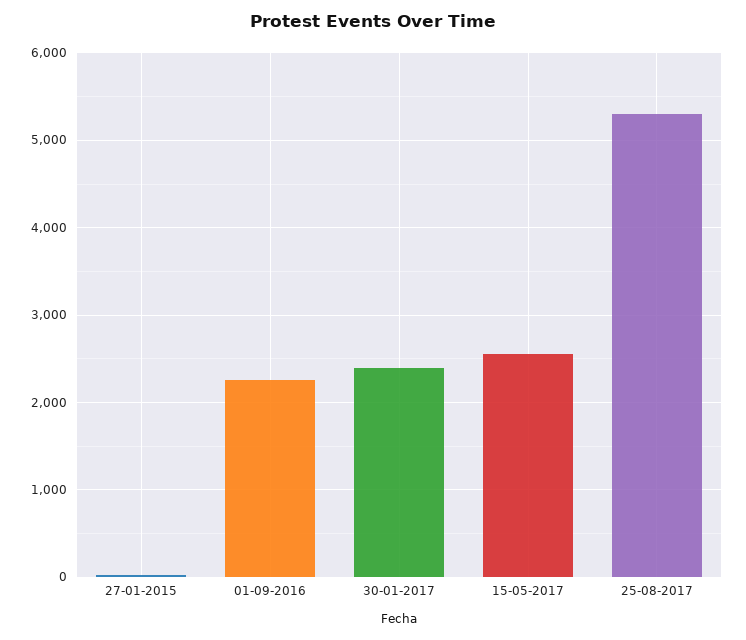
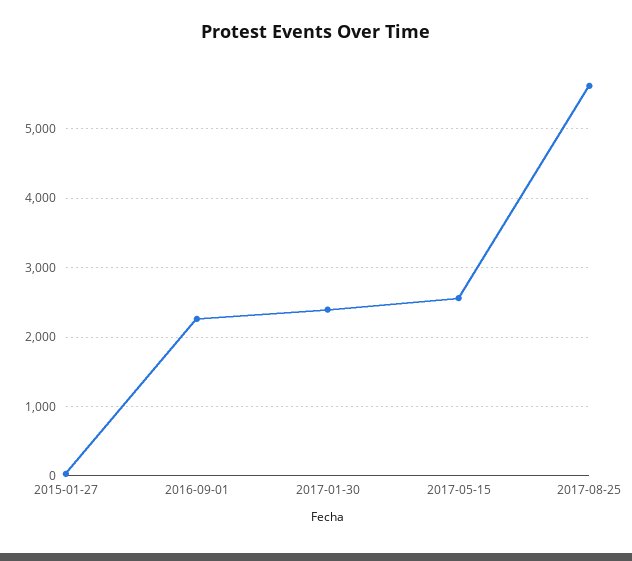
25-08-2017: 5300 -> 5600

